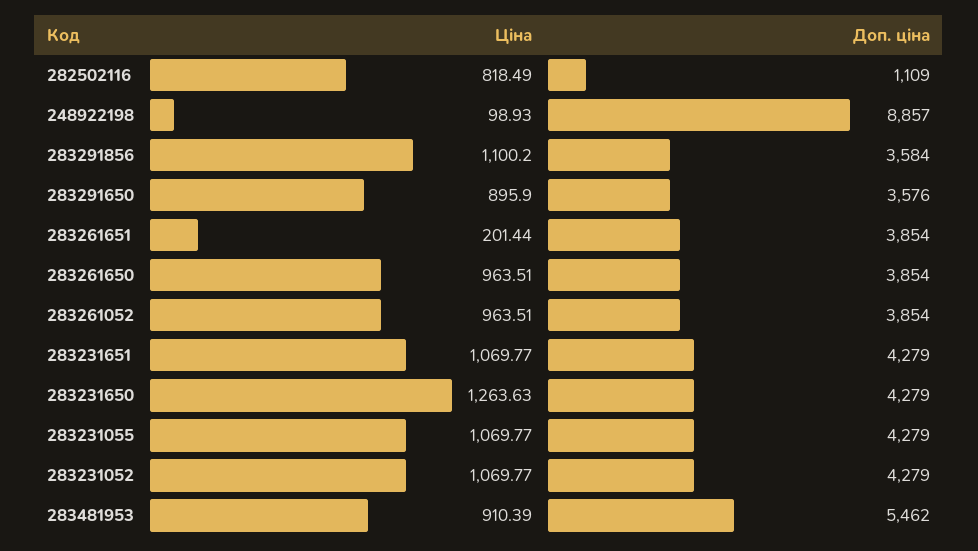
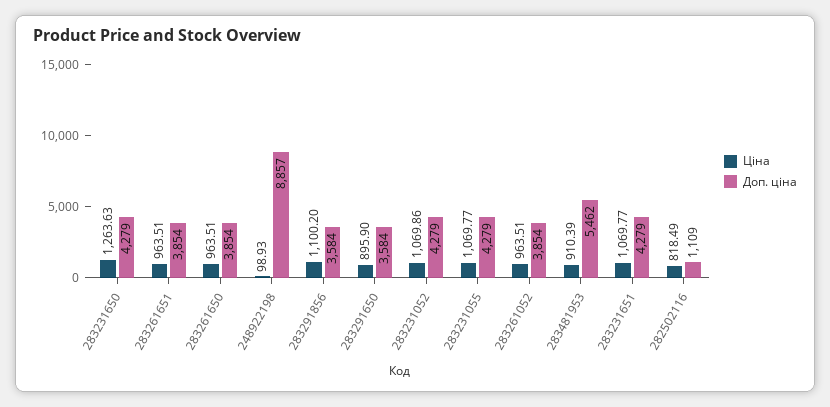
Доп. ціна, 283291650: 3576 -> 3584
Ціна, 283261651: 201.44 -> 963.51
Ціна, 283231052: 1069.77 -> 1069.86

